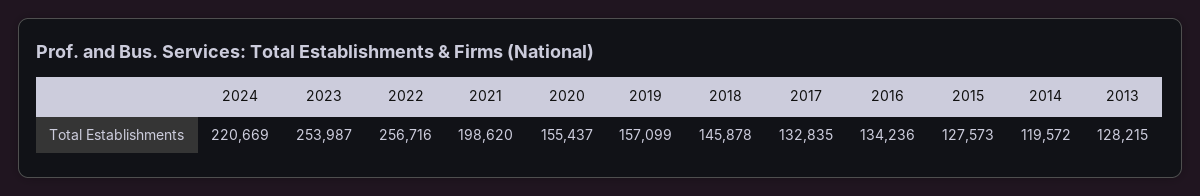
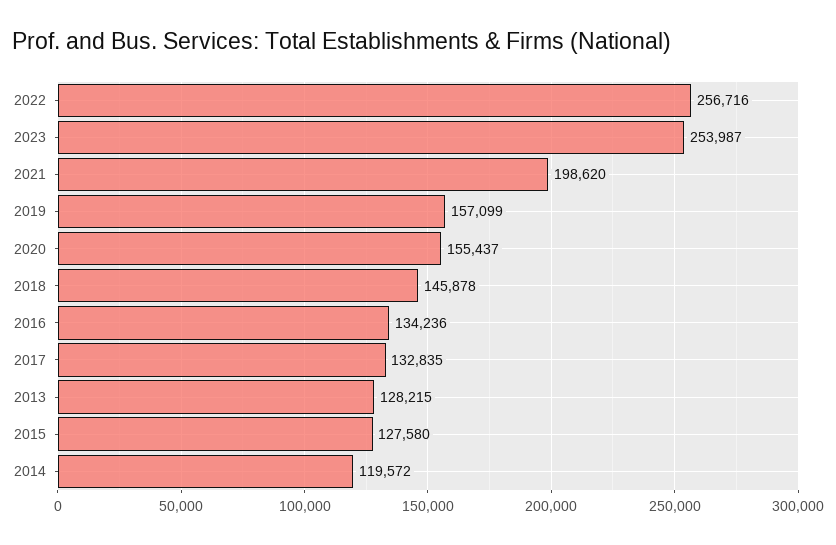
2024: 220669 -> none
2015: 127573 -> 127580

